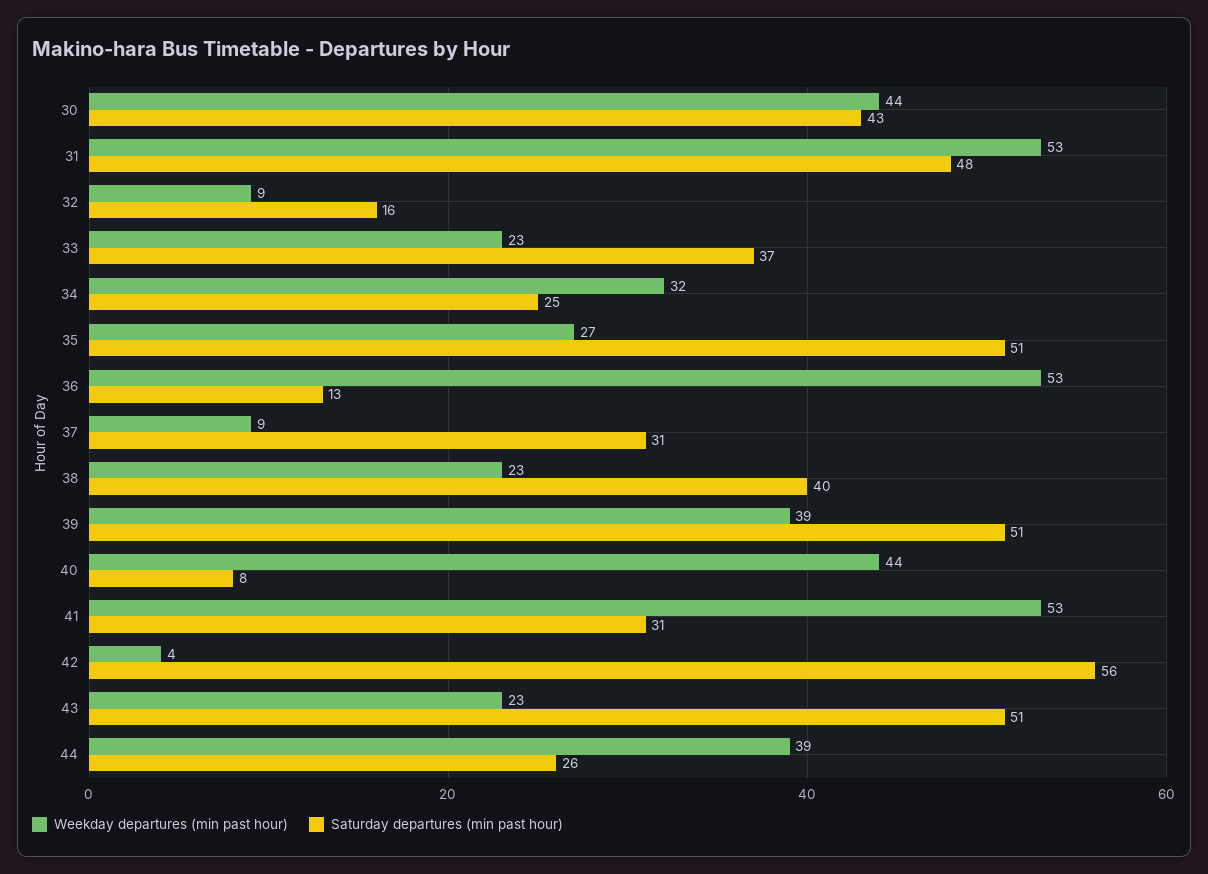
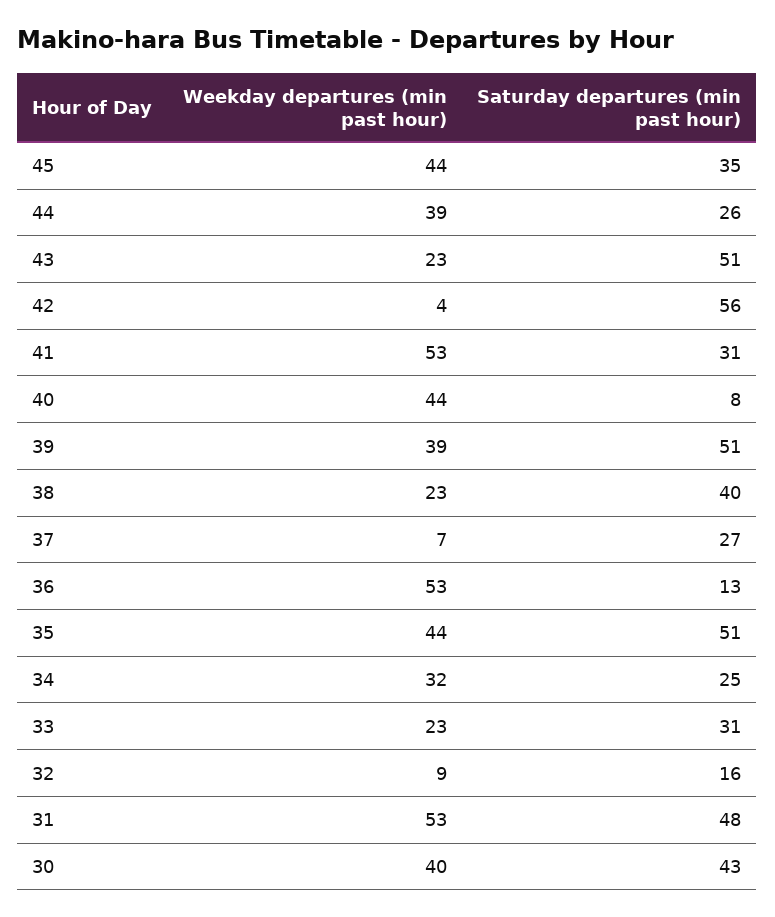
Weekday departures (min past hour), 30: 44 -> 40
Saturday departures (min past hour), 33: 37 -> 31
Weekday departures (min past hour), 35: 27 -> 44
Weekday departures (min past hour), 37: 9 -> 7
Saturday departures (min past hour), 37: 31 -> 27
Weekday departures (min past hour), 45: none -> 44
Saturday departures (min past hour), 45: none -> 35

